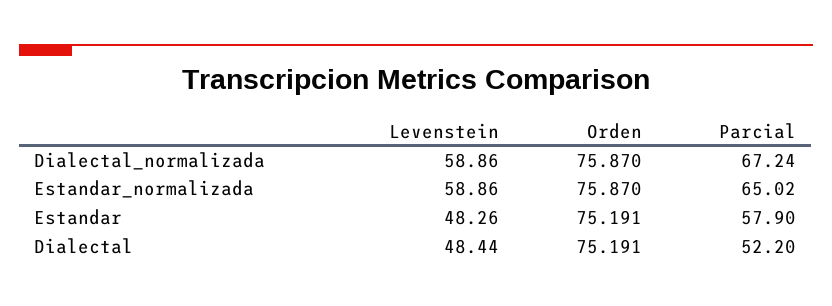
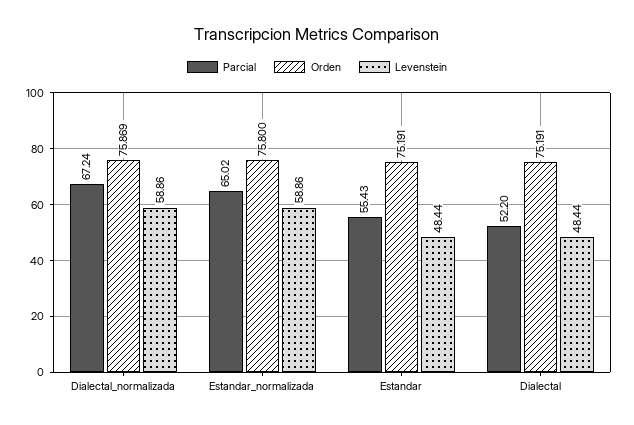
Orden, Dialectal_normalizada: 75.87 -> 75.869
Orden, Estandar_normalizada: 75.87 -> 75.8
Levenstein, Estandar: 48.26 -> 48.44
Parcial, Estandar: 57.9 -> 55.43

